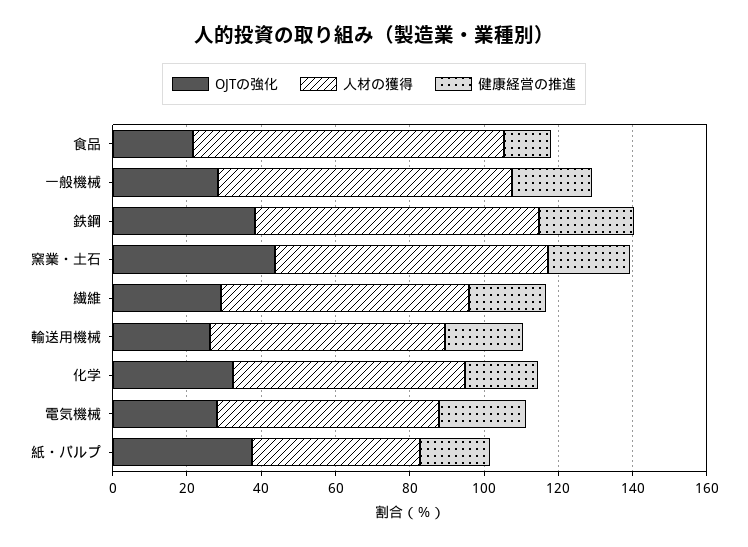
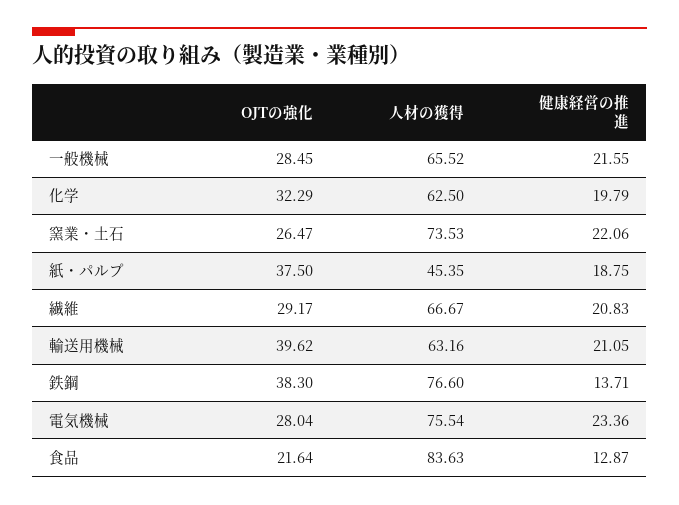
人材の獲得, 一般機械: 80 -> 65.52
健康経営の推進, 鉄鋼: 25 -> 13.71
OJTの強化, 窯業・土石: 45 -> 26.47
OJTの強化, 輸送用機械: 25 -> 39.62
人材の獲得, 電気機械: 60 -> 75.54

